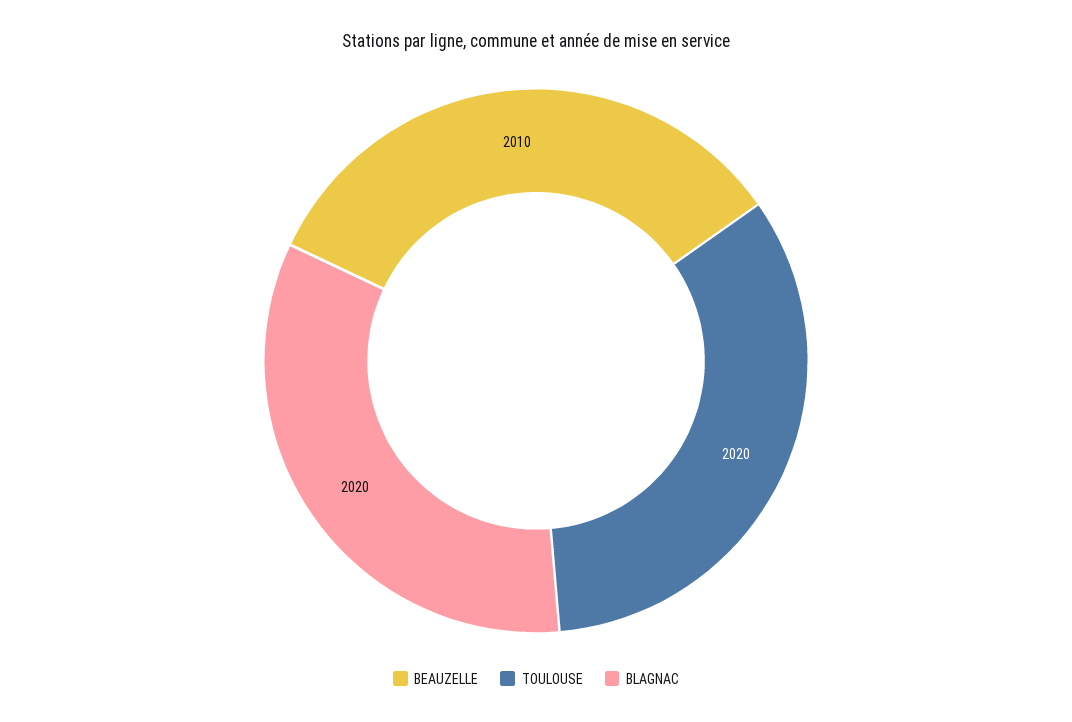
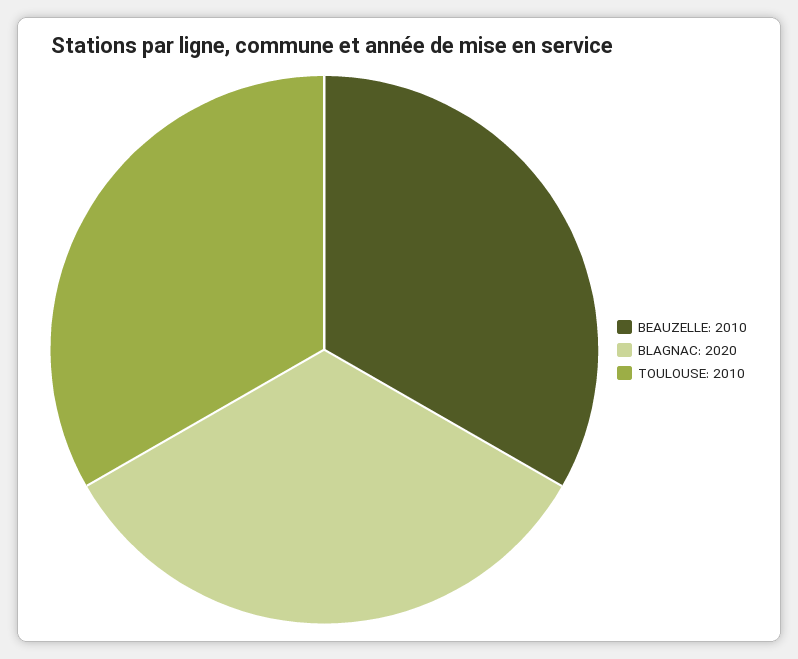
TOULOUSE: 2020 -> 2010

